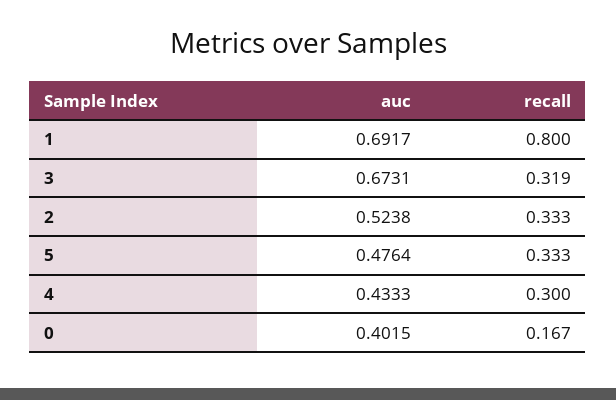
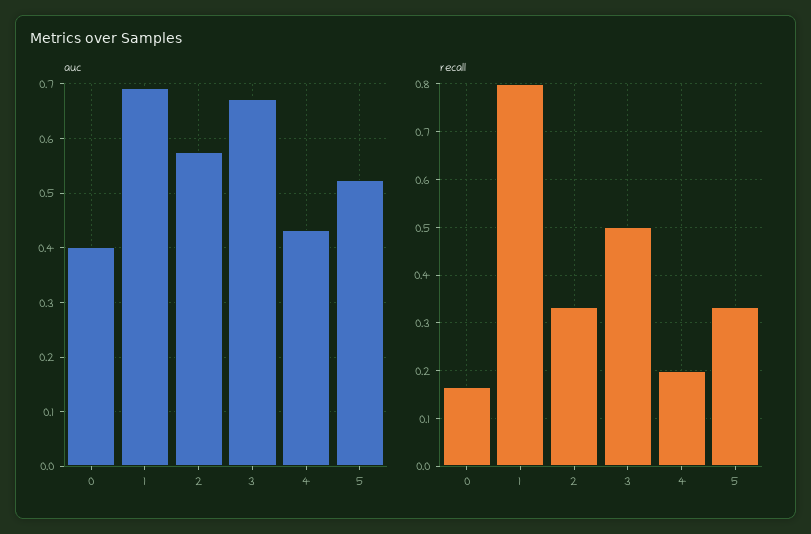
recall, 3: 0.319 -> 0.5
auc, 2: 0.5238 -> 0.58
auc, 5: 0.4764 -> 0.52
recall, 4: 0.3 -> 0.2

